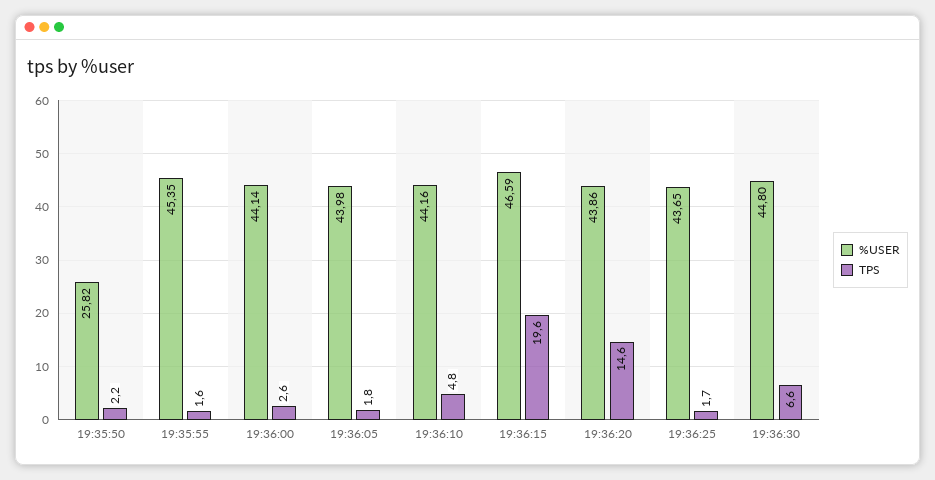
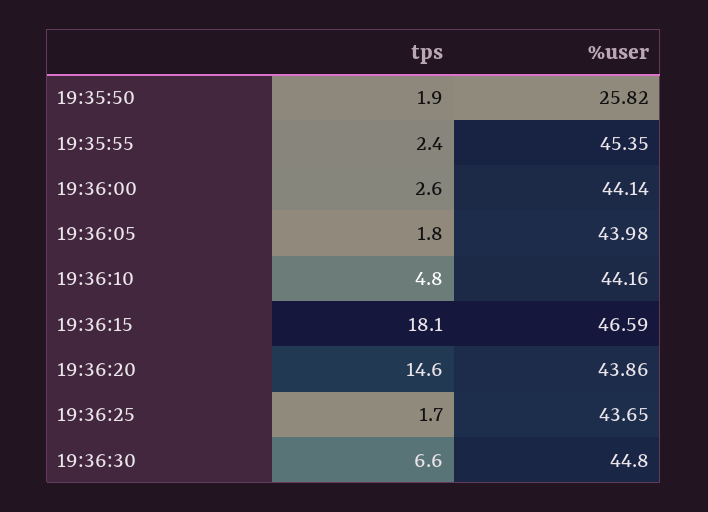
TPS, 19:35:50: 2.2 -> 1.9
TPS, 19:35:55: 1.6 -> 2.4
TPS, 19:36:15: 19.6 -> 18.1

